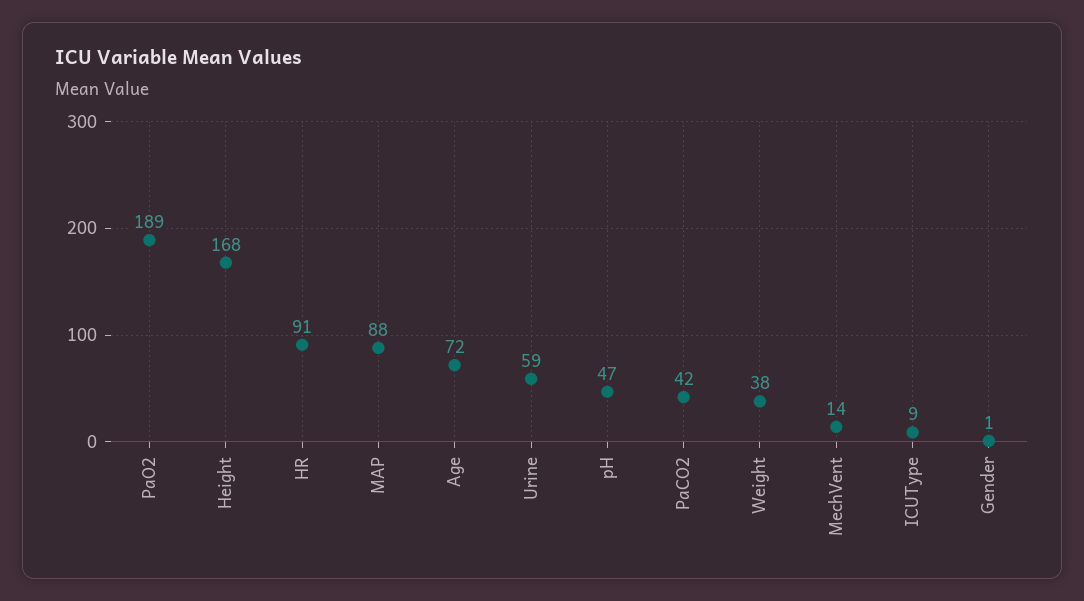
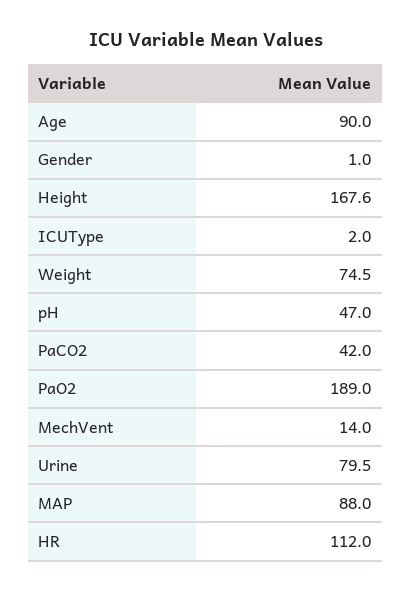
HR: 91 -> 112
Age: 72 -> 90
Urine: 59 -> 79.5
Weight: 38 -> 74.5
ICUType: 9 -> 2

